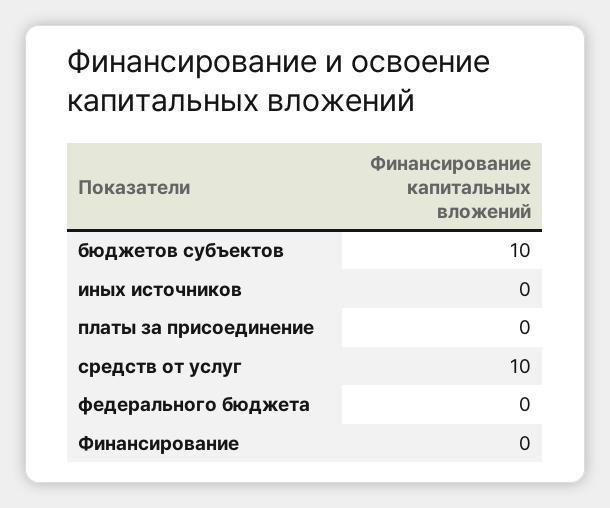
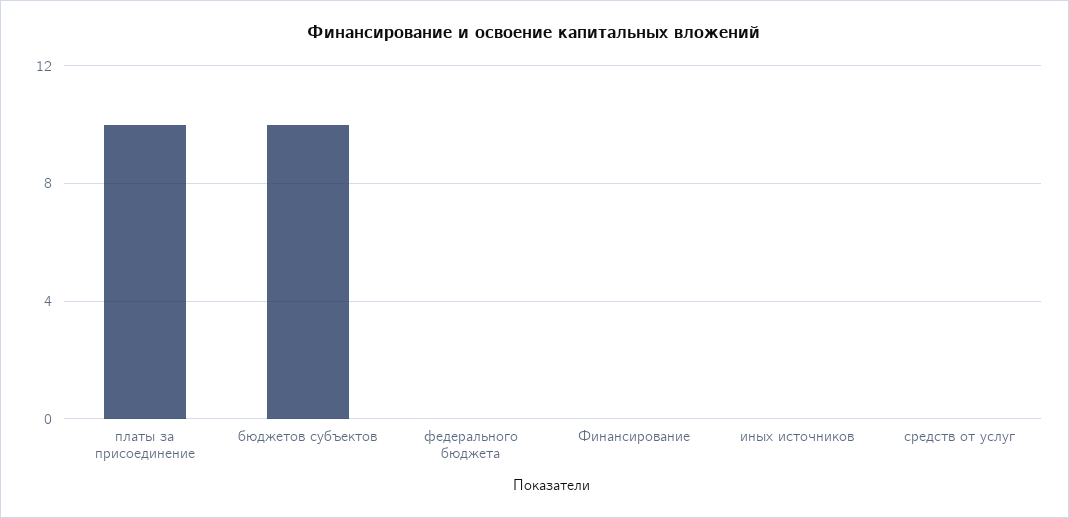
платы за присоединение: 0 -> 10
средств от услуг: 10 -> 0

